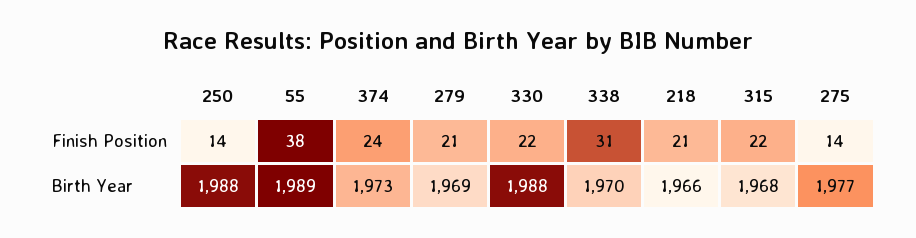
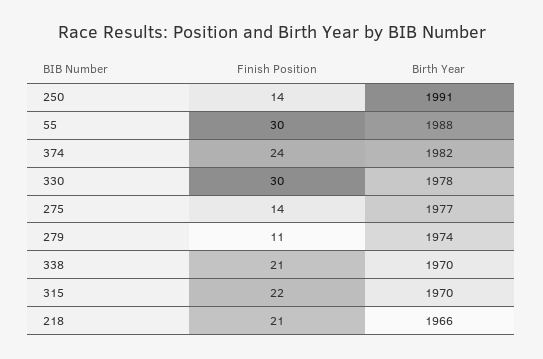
55, Finish Position: 38 -> 30
279, Finish Position: 21 -> 11
330, Finish Position: 22 -> 30
338, Finish Position: 31 -> 21
250, Birth Year: 1988 -> 1991
55, Birth Year: 1989 -> 1988
374, Birth Year: 1973 -> 1982
279, Birth Year: 1969 -> 1974
330, Birth Year: 1988 -> 1978
315, Birth Year: 1968 -> 1970

